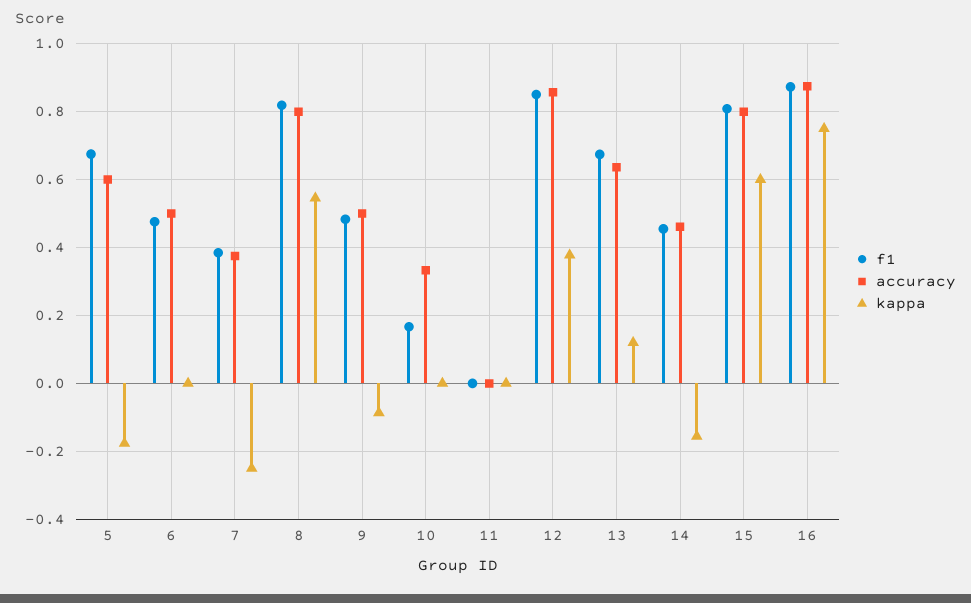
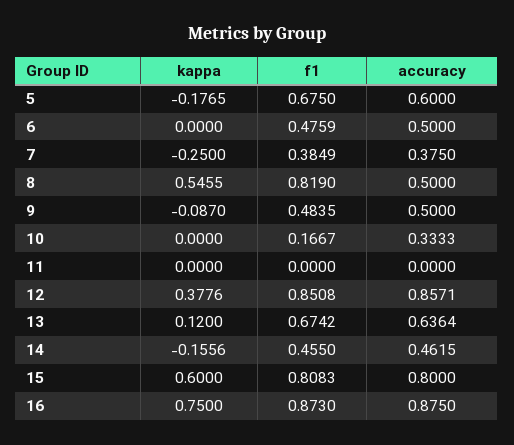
accuracy, 8: 0.8 -> 0.5

